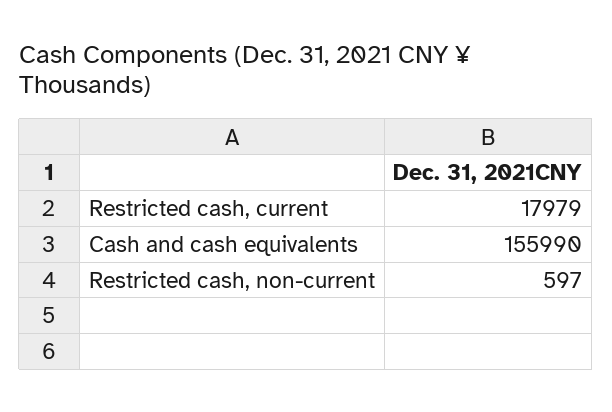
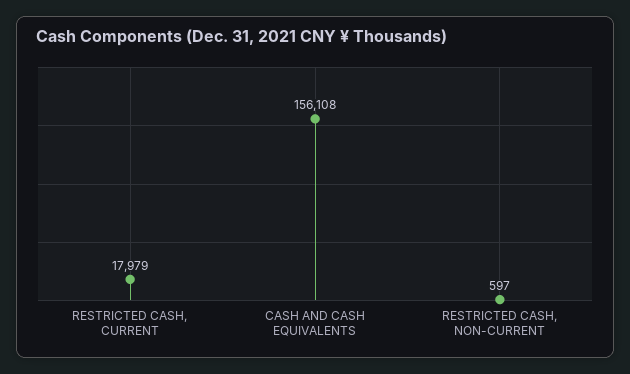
Cash and cash equivalents: 155990 -> 156108

